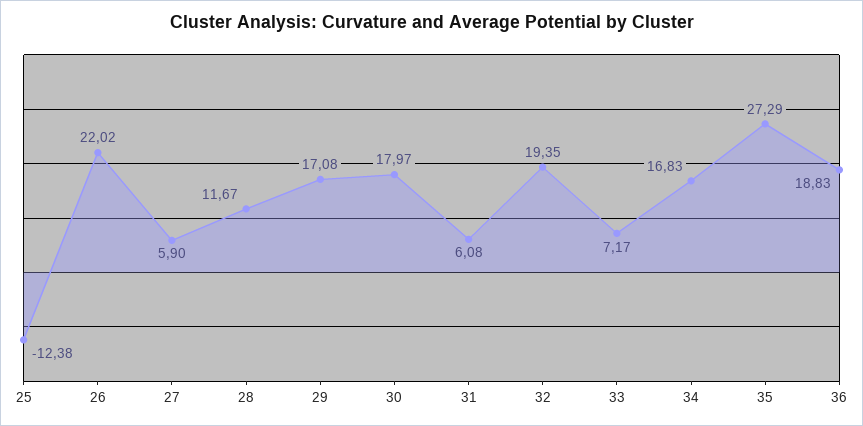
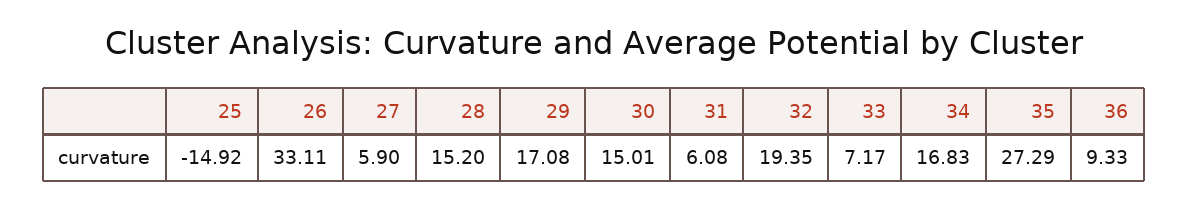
25: -12.38 -> -14.92
26: 22.02 -> 33.11
28: 11.67 -> 15.2
30: 17.97 -> 15.01
36: 18.83 -> 9.33

